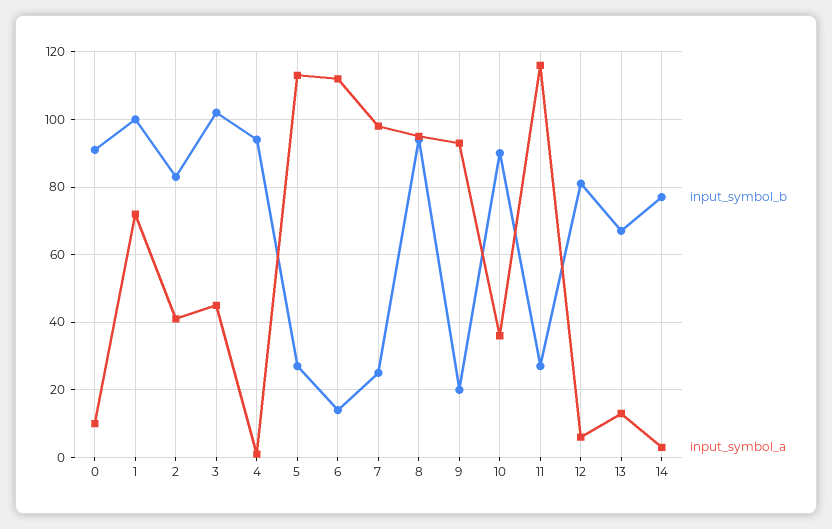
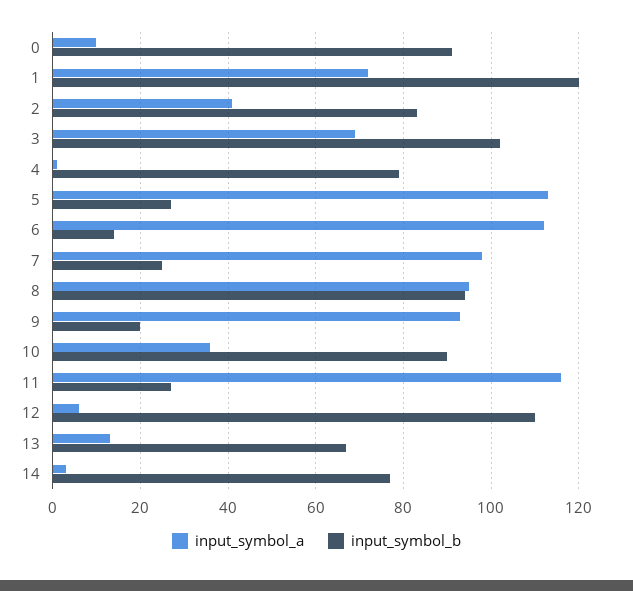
input_symbol_b, 1: 100 -> 120
input_symbol_a, 3: 45 -> 70
input_symbol_b, 4: 95 -> 80
input_symbol_b, 12: 80 -> 110

